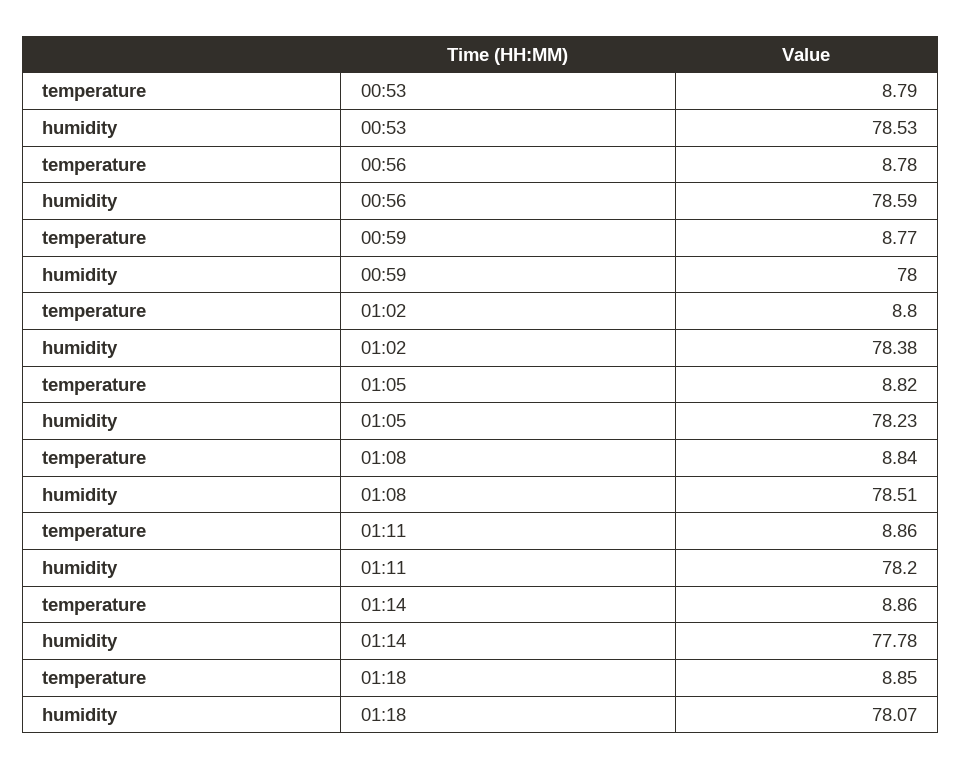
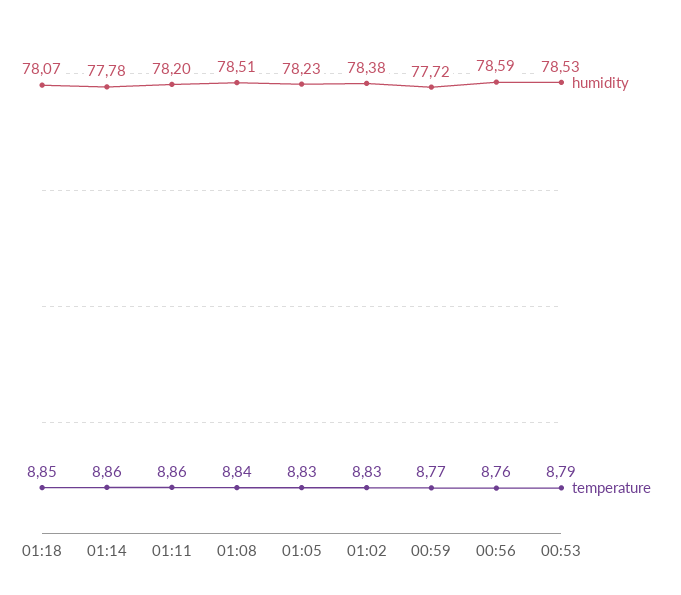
temperature, 00:56: 8.78 -> 8.76
humidity, 00:59: 78 -> 77.72
temperature, 01:02: 8.8 -> 8.83
temperature, 01:05: 8.82 -> 8.83

